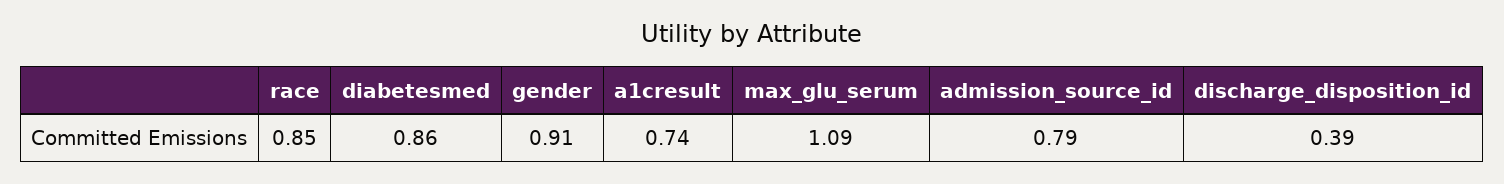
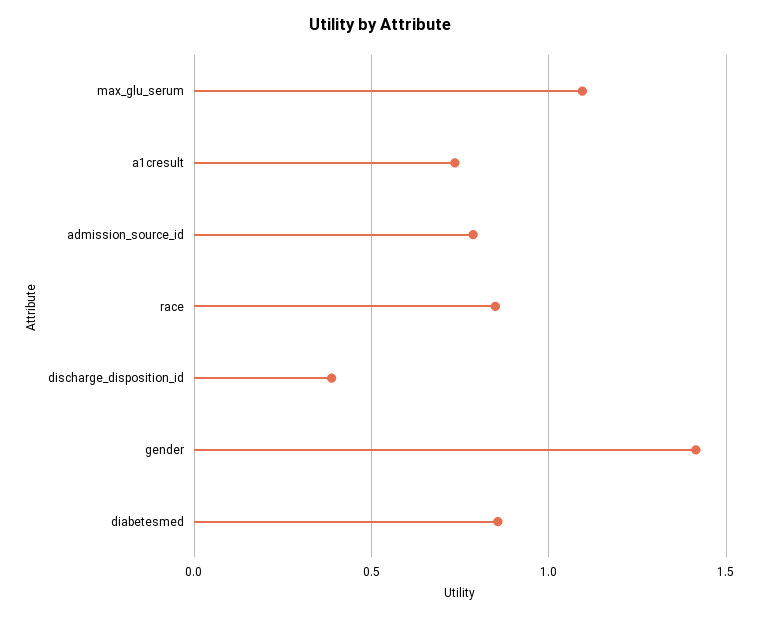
gender: 0.91 -> 1.4

